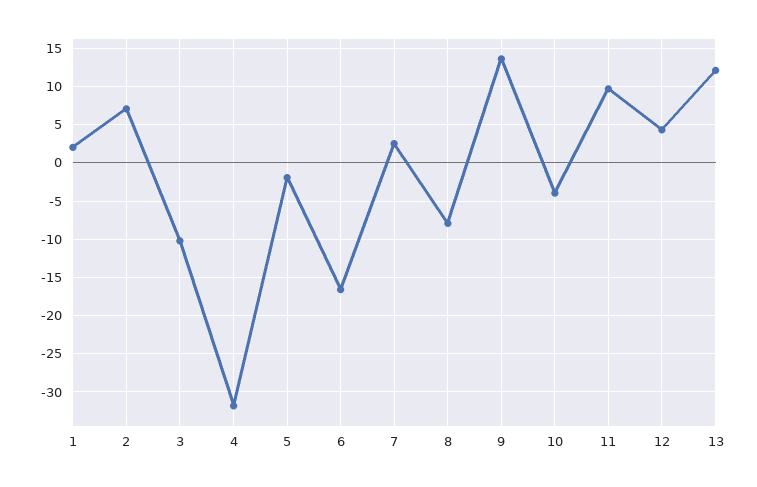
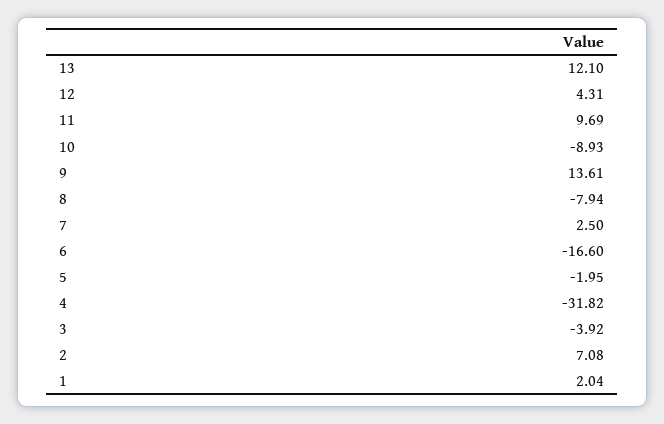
3: -10 -> -3.92
10: -4 -> -8.93

